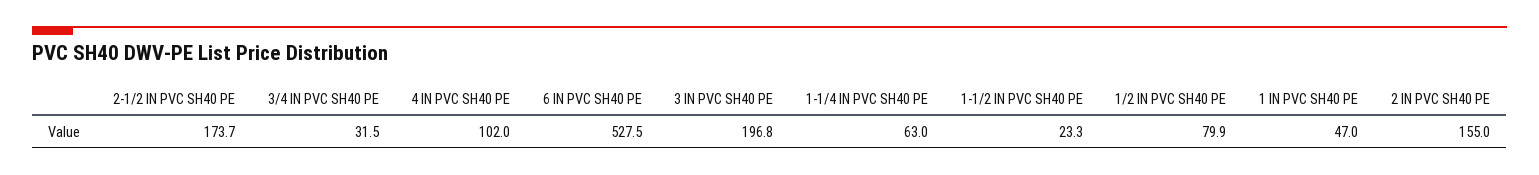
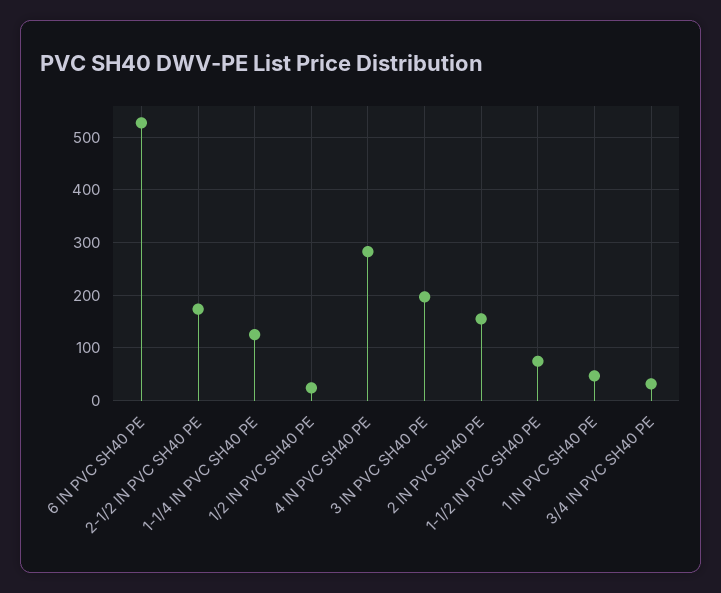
4 IN PVC SH40 PE: 102 -> 280
1-1/4 IN PVC SH40 PE: 63 -> 120
1-1/2 IN PVC SH40 PE: 23.3 -> 80
1/2 IN PVC SH40 PE: 79.9 -> 20

